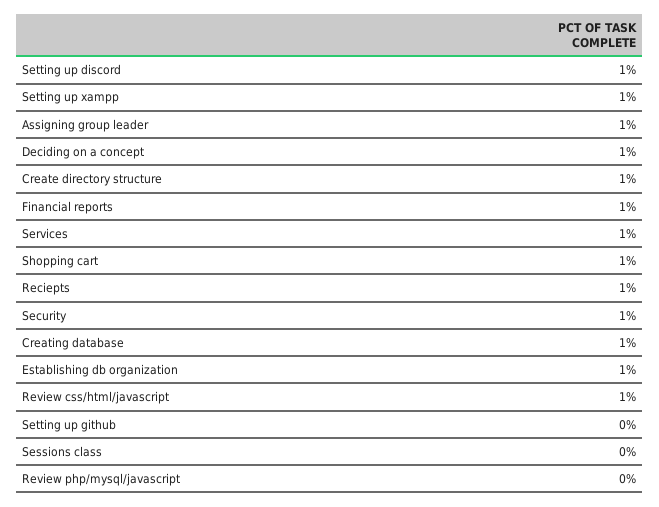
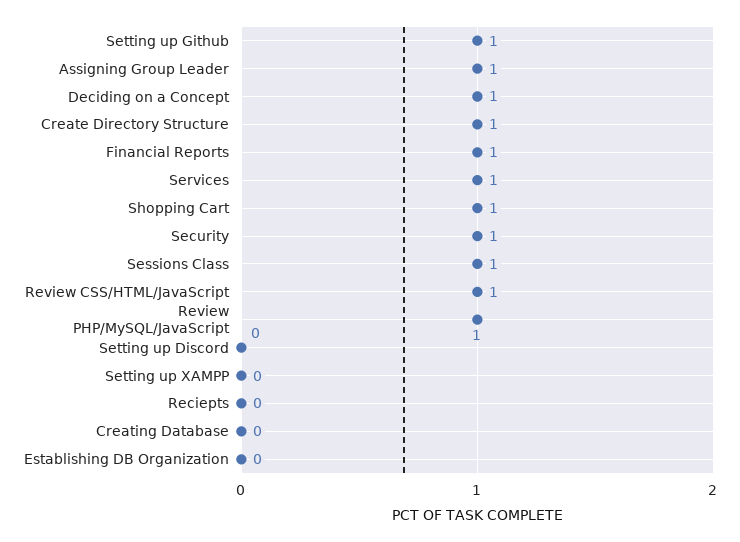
Setting up discord: 1 -> 0
Setting up xampp: 1 -> 0
Reciepts: 1 -> 0
Creating database: 1 -> 0
Establishing db organization: 1 -> 0
Setting up github: 0 -> 1
Sessions class: 0 -> 1
Review php/mysql/javascript: 0 -> 1

